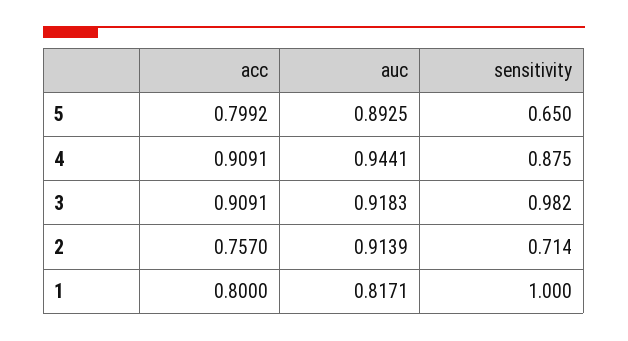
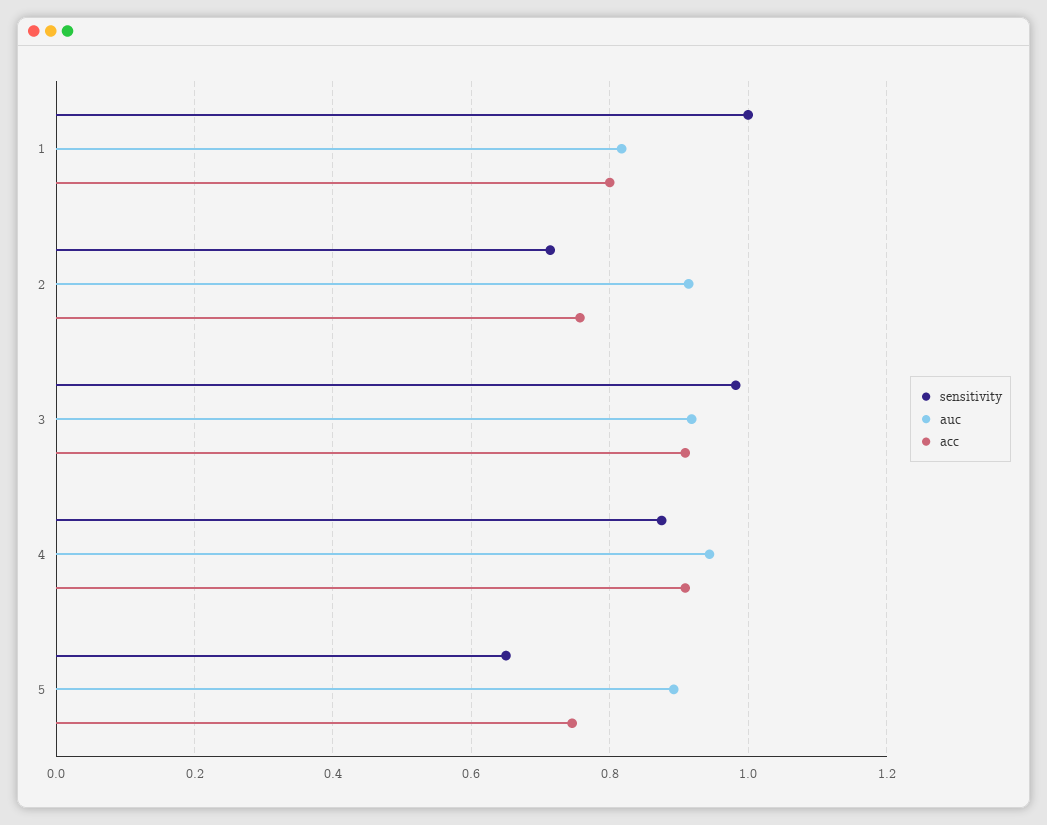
acc, 5: 0.7992 -> 0.74

